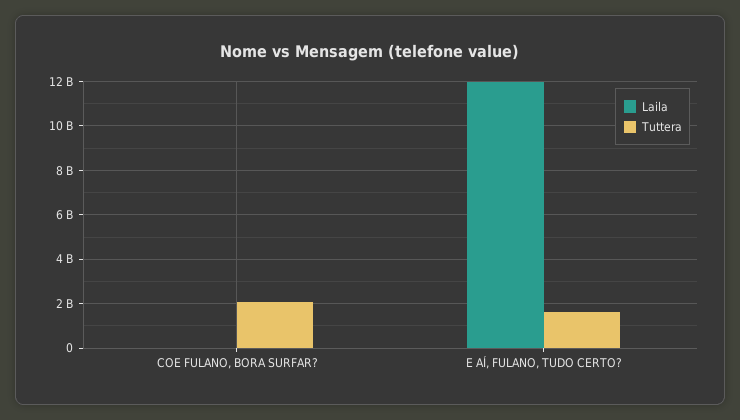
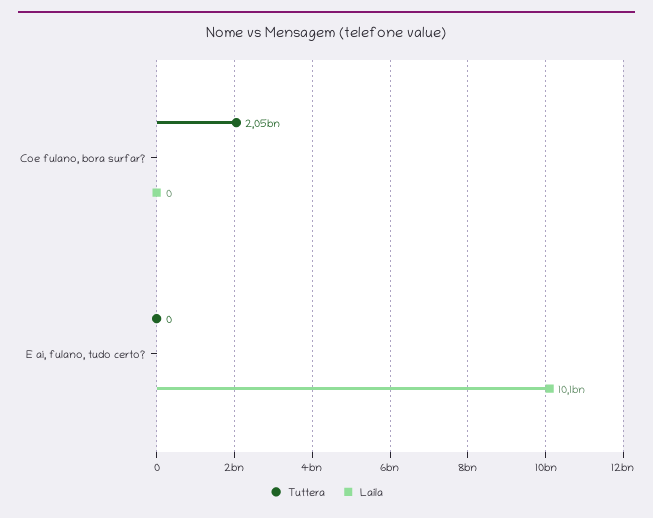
Laila, E AÍ, FULANO, TUDO CERTO?: 12000000000 -> 10100000000
Tuttera, E AÍ, FULANO, TUDO CERTO?: 1500000000 -> 0

